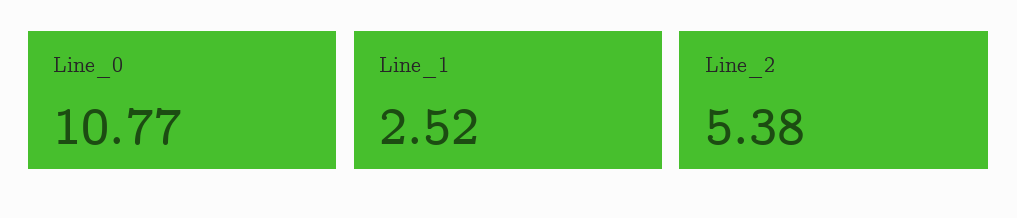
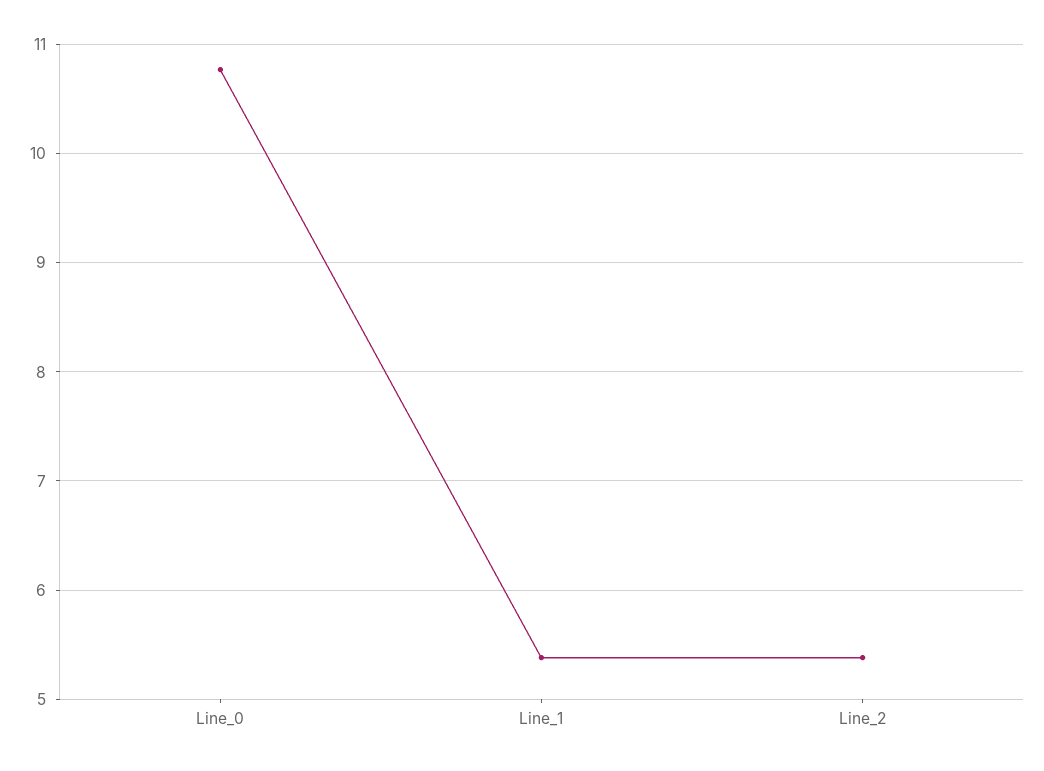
Line_1: 2.52 -> 5.4

